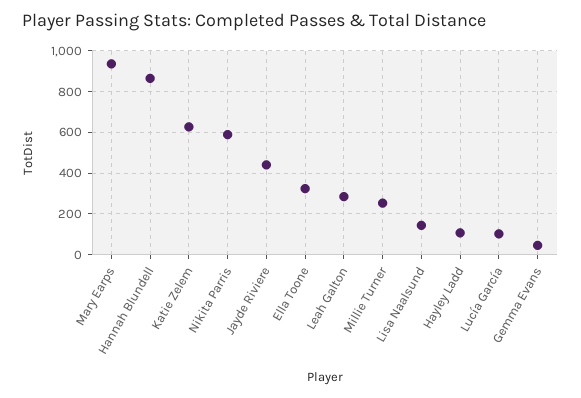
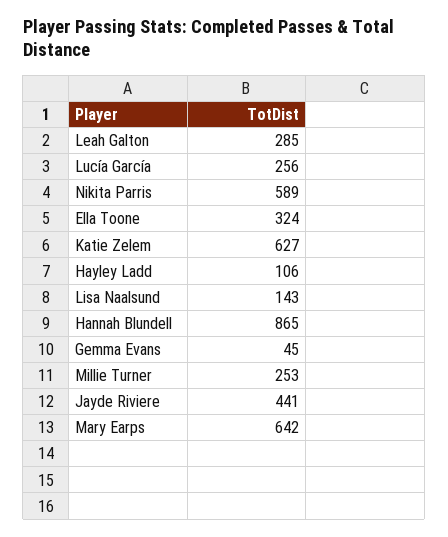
Mary Earps: 950 -> 642
Lucía García: 100 -> 256

